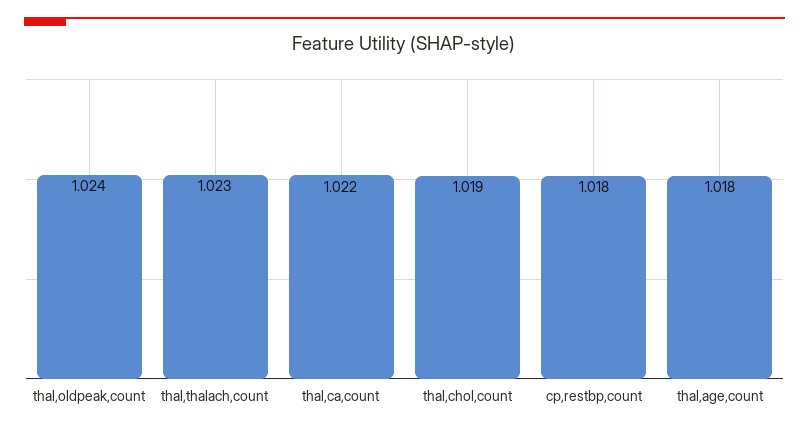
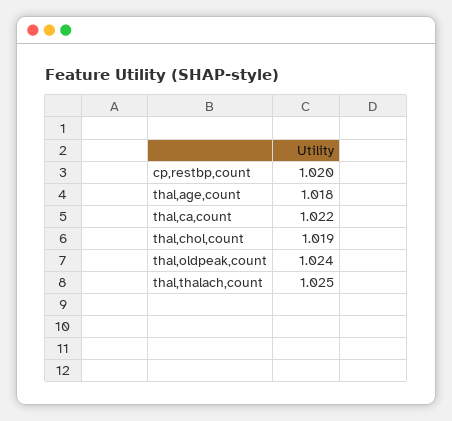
thal,thalach,count: 1.023 -> 1.025
cp,restbp,count: 1.018 -> 1.02

